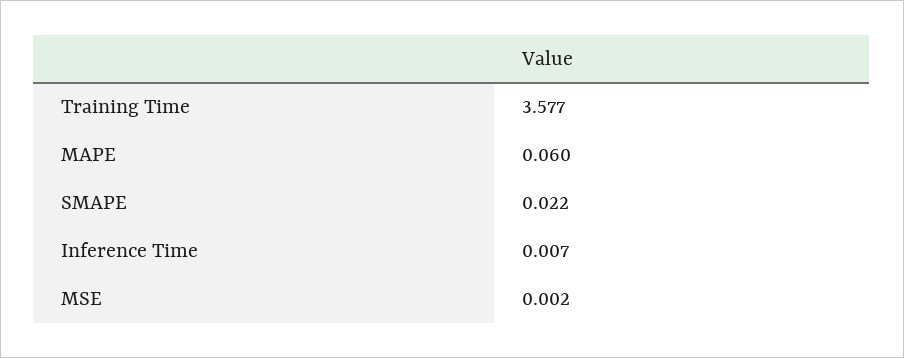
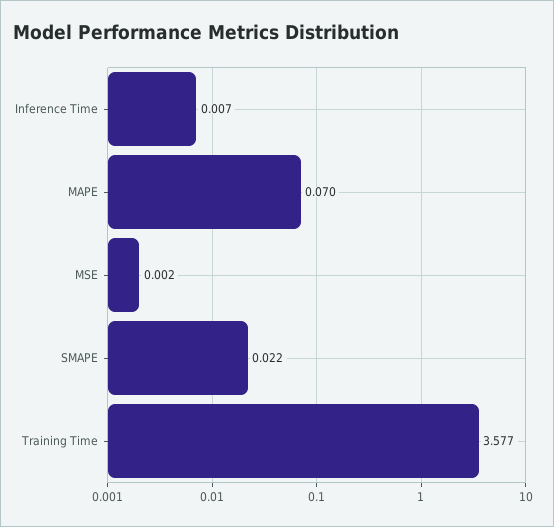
MAPE: 0.06 -> 0.07

